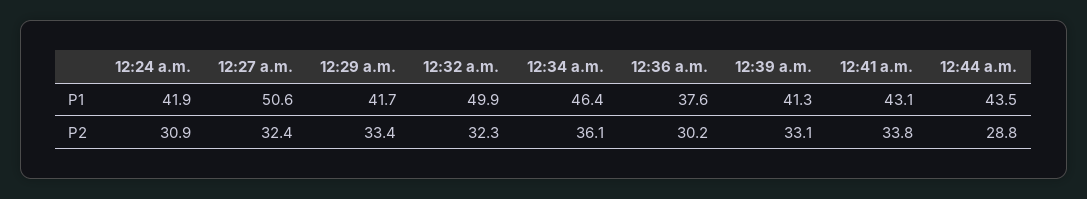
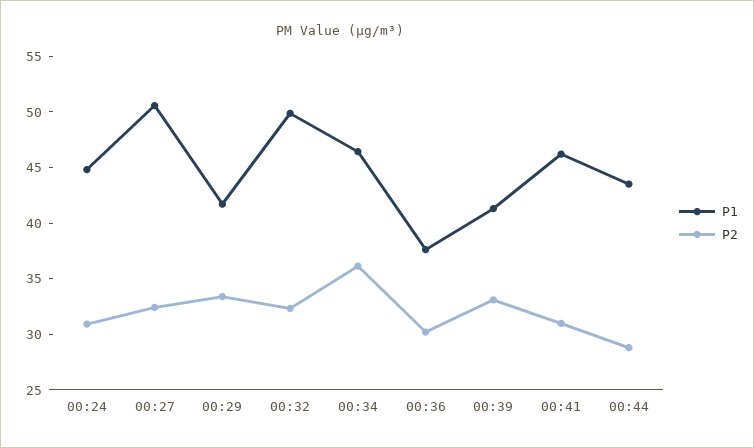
P1, 12:24 a.m.: 41.9 -> 45
P1, 12:41 a.m.: 43.1 -> 46
P2, 12:41 a.m.: 33.8 -> 31

